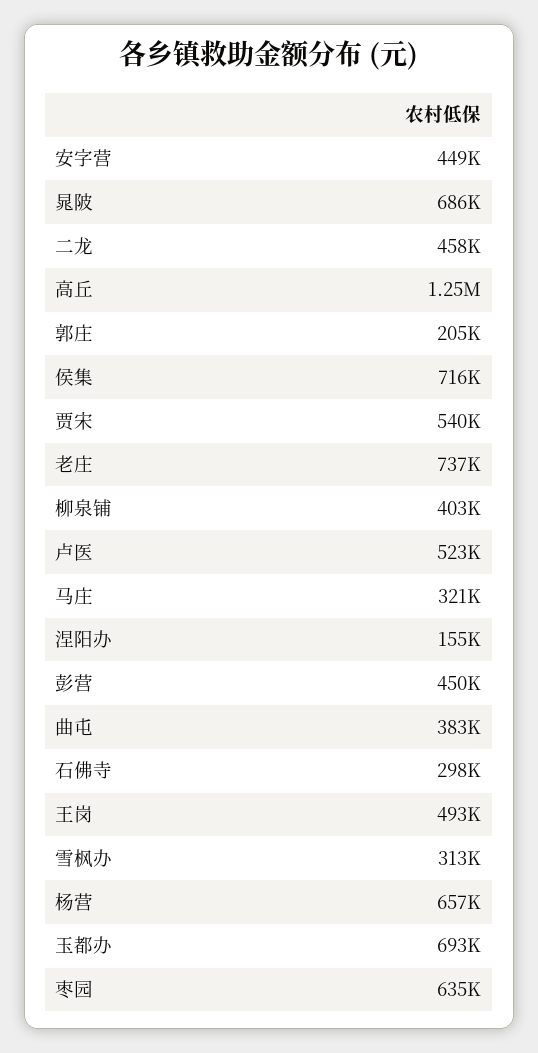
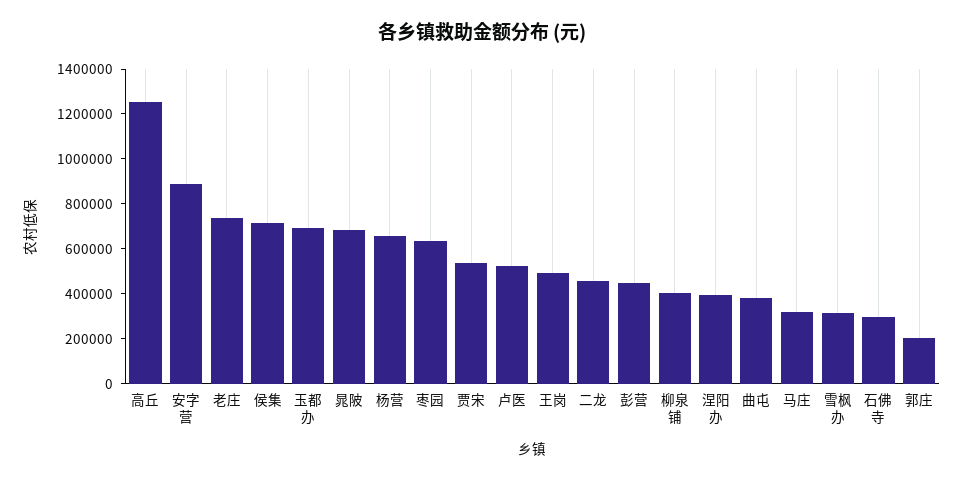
安字营: 449000 -> 900000
涅阳办: 155000 -> 400000

